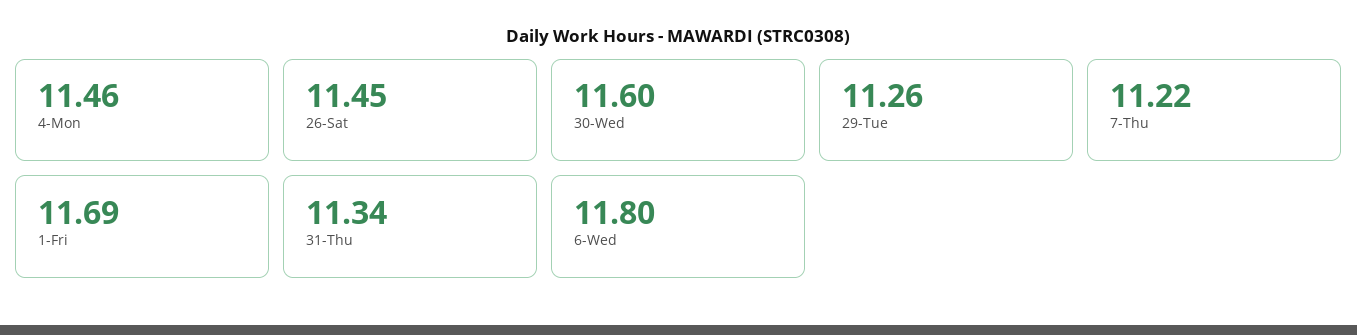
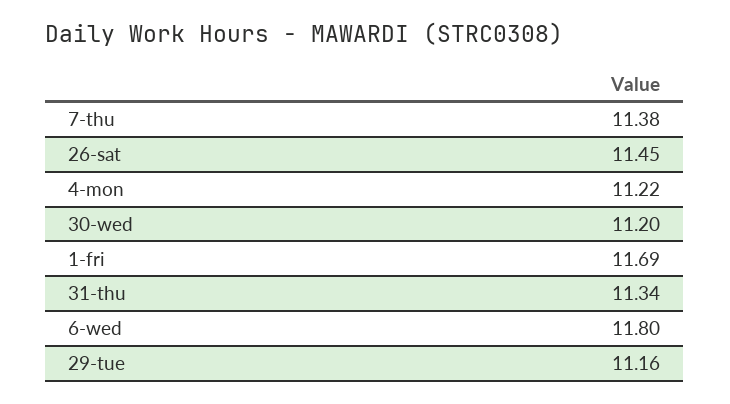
4-Mon: 11.46 -> 11.22
30-Wed: 11.6 -> 11.2
29-Tue: 11.26 -> 11.16
7-Thu: 11.22 -> 11.38

